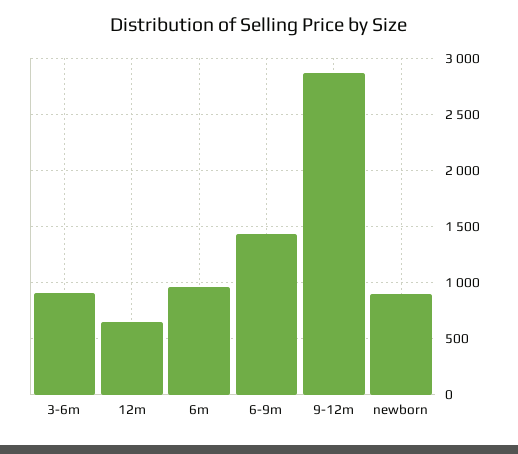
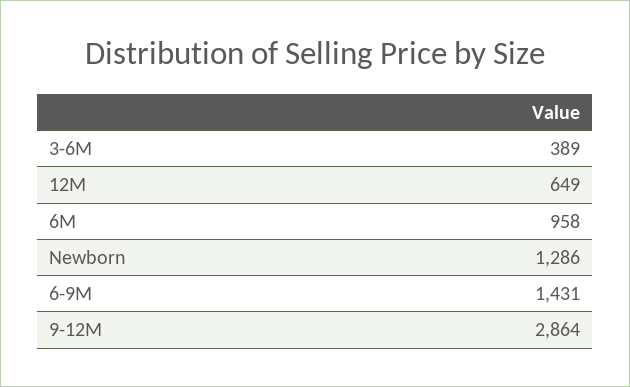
3-6m: 900 -> 389
newborn: 900 -> 1286

